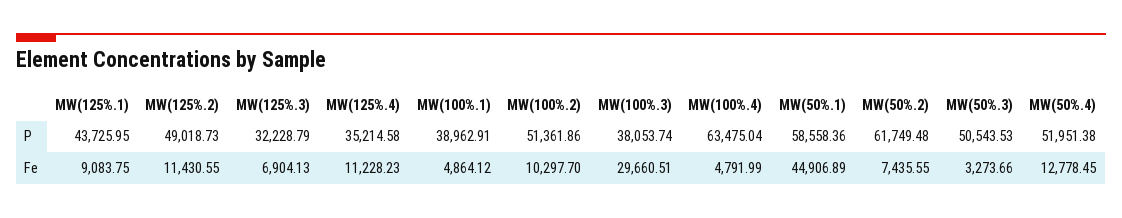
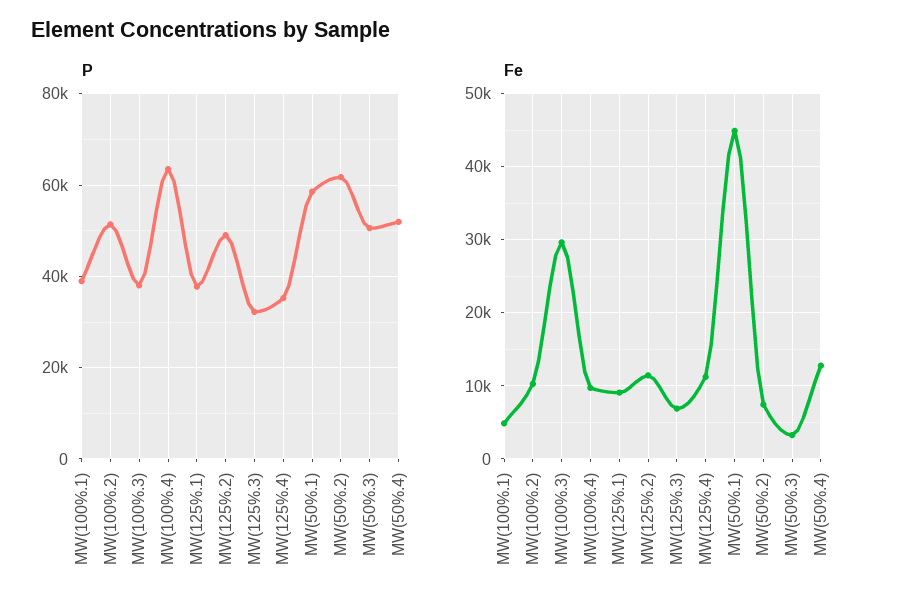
P, MW(125%.1): 43725.95 -> 38000
Fe, MW(100%.4): 4791.99 -> 10000

